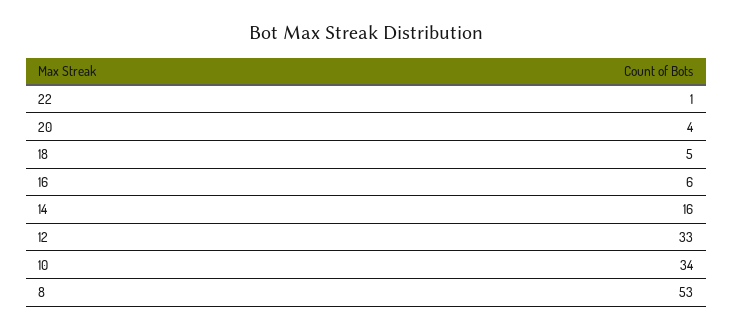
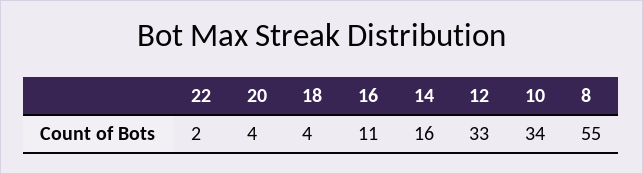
22: 1 -> 2
18: 5 -> 4
16: 6 -> 11
8: 53 -> 55

